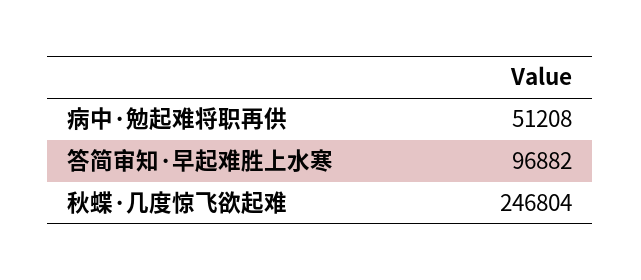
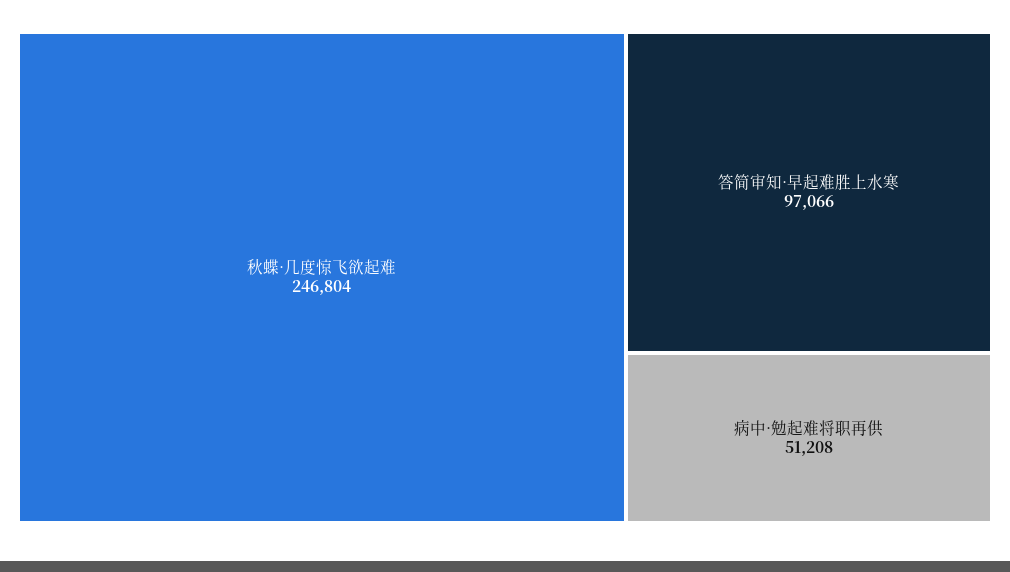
答简审知·早起难胜上水寒: 96882 -> 97066

